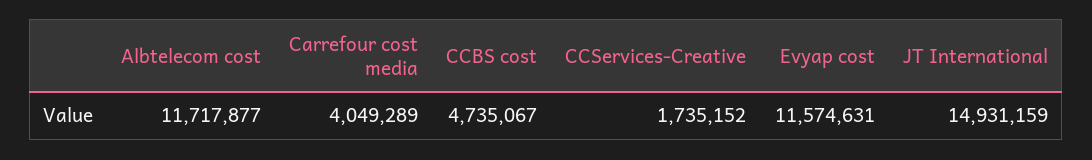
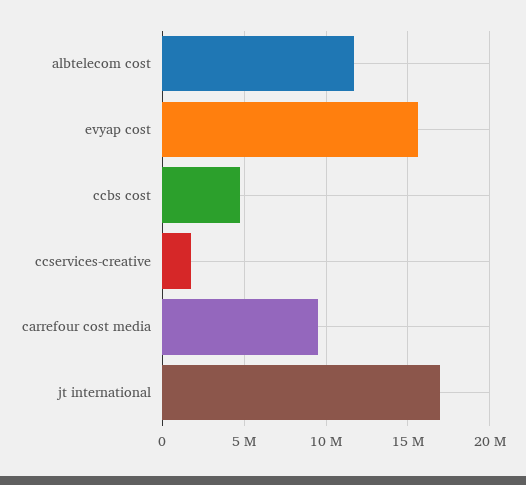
Carrefour cost media: 4049289 -> 9500000
Evyap cost: 11574631 -> 15500000
JT International: 14931159 -> 17000000

